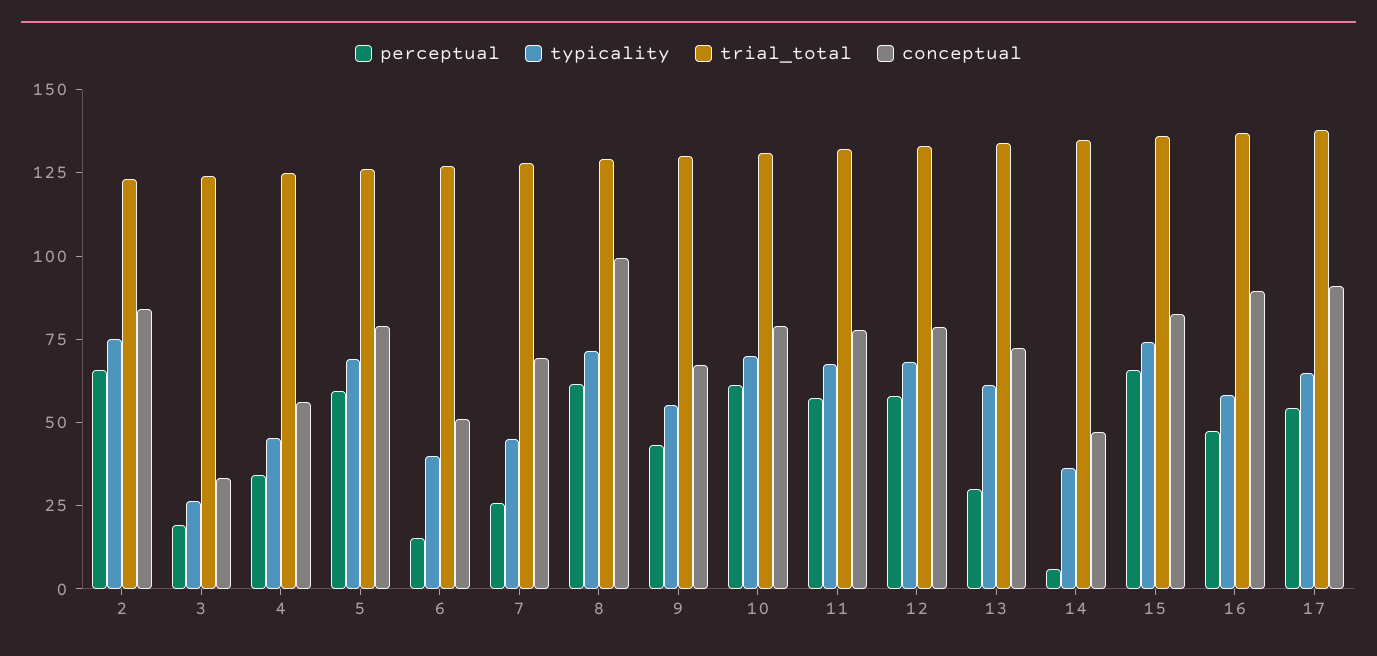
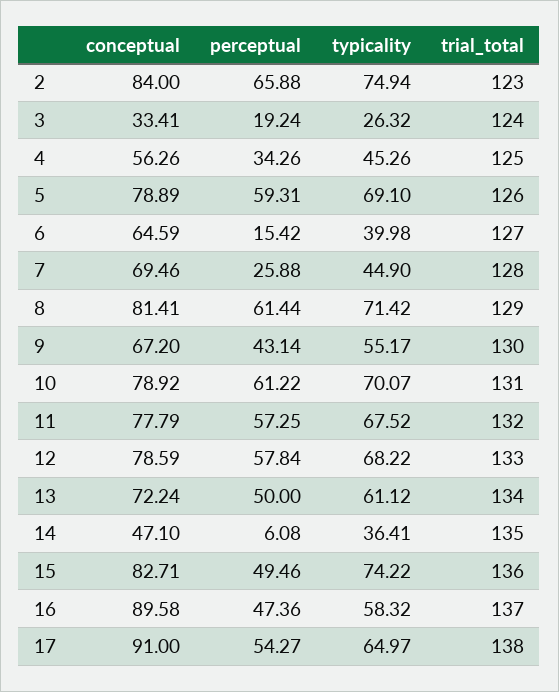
conceptual, 6: 50 -> 64.59
conceptual, 8: 100 -> 81.41
perceptual, 13: 30 -> 50
perceptual, 15: 65 -> 49.46

